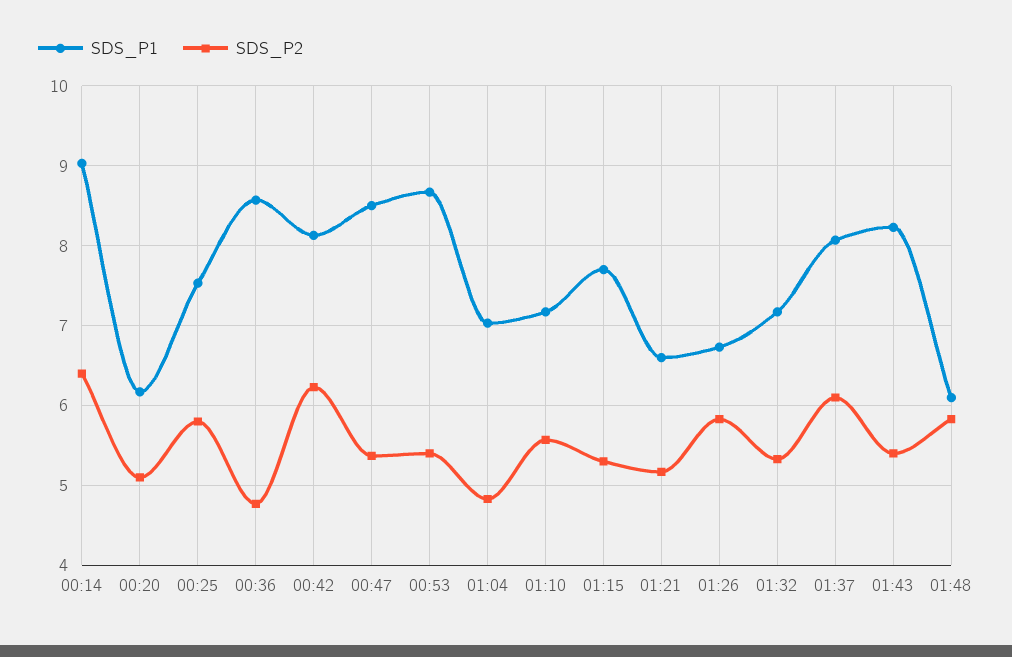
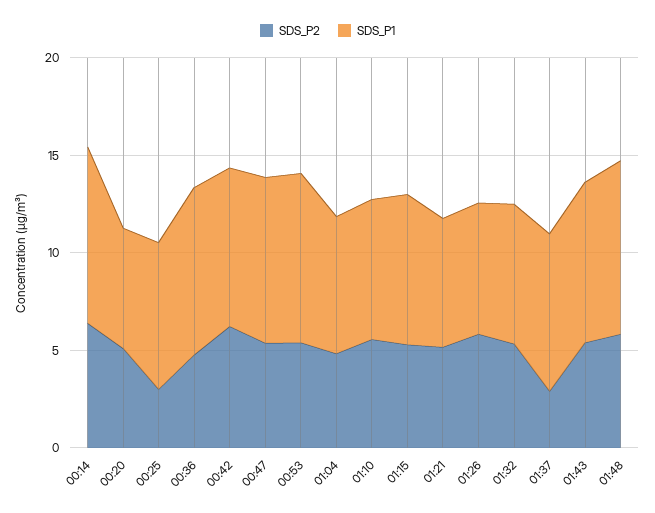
SDS_P2, 00:25: 5.8 -> 3
SDS_P2, 01:37: 6.1 -> 3
SDS_P1, 01:48: 6.1 -> 9

